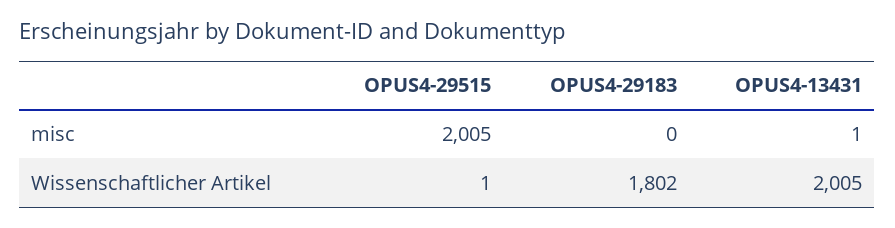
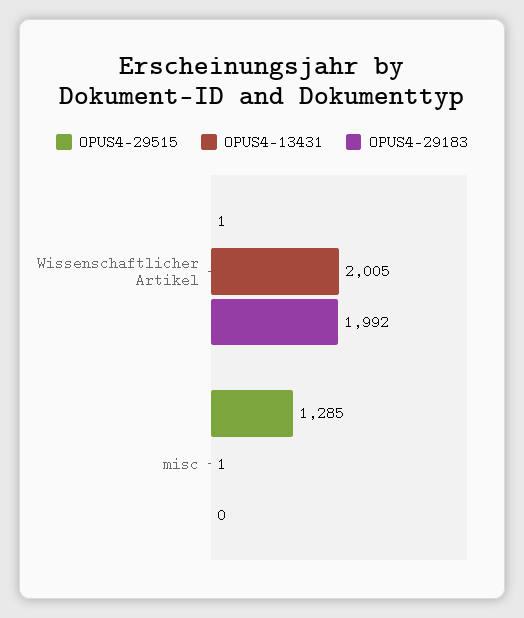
OPUS4-29515, misc: 2005 -> 1285
OPUS4-29183, Wissenschaftlicher Artikel: 1802 -> 1992

